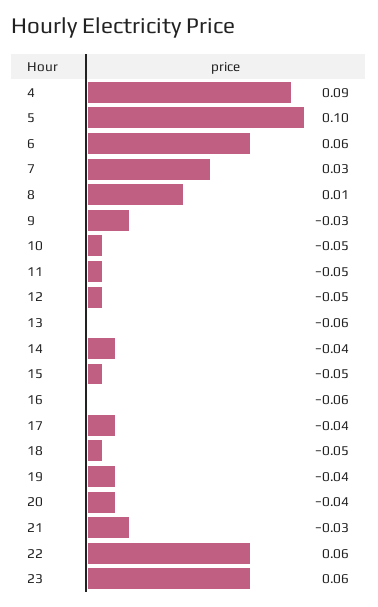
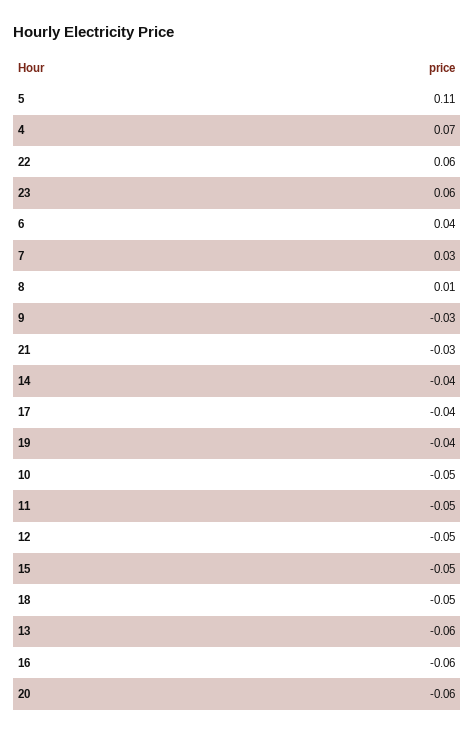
4: 0.09 -> 0.07
5: 0.1 -> 0.11
6: 0.06 -> 0.04
20: -0.04 -> -0.06

